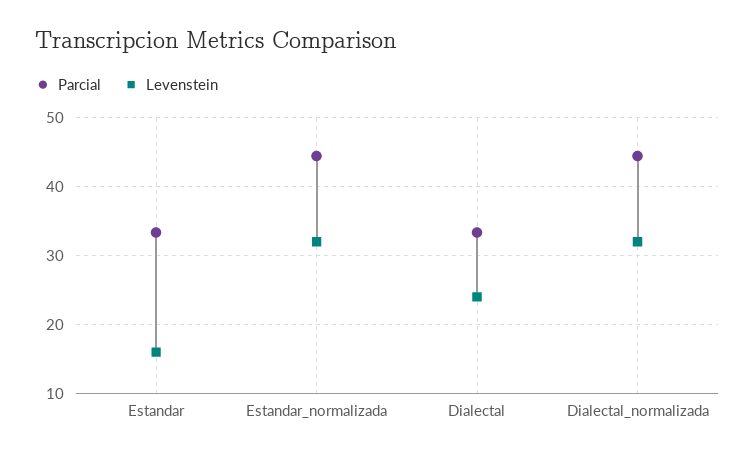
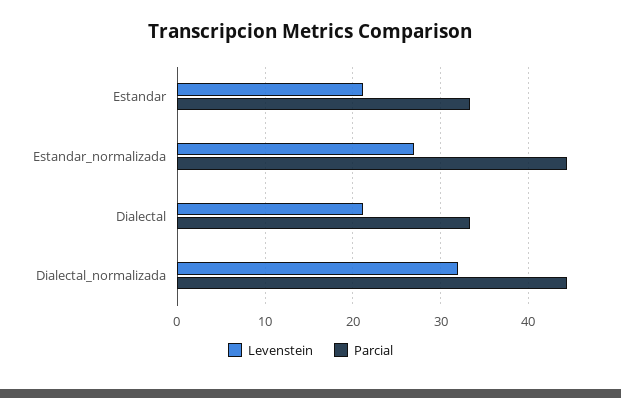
Levenstein, Estandar: 16 -> 21
Levenstein, Estandar_normalizada: 32 -> 27
Levenstein, Dialectal: 24 -> 21

